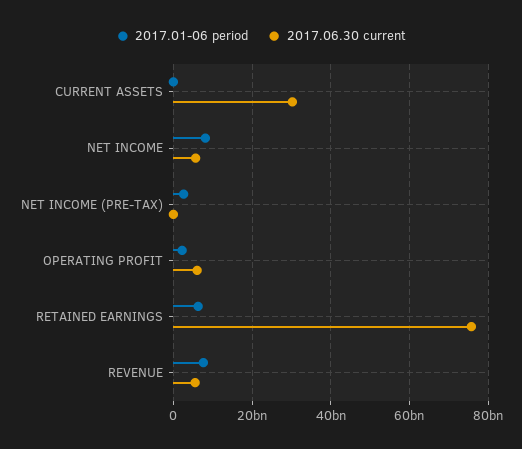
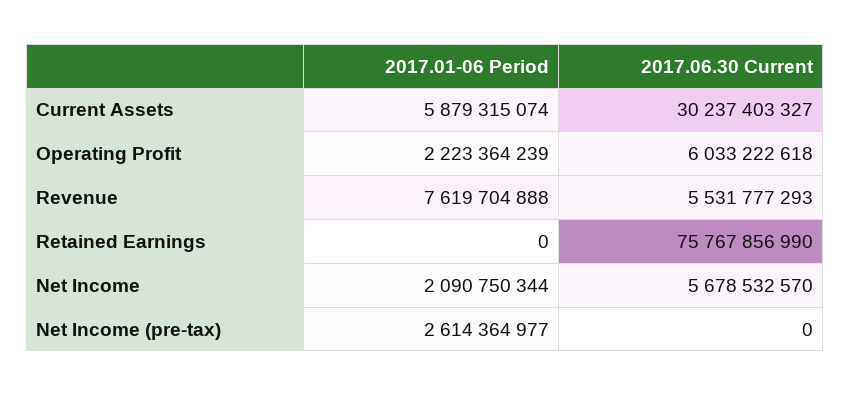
2017.01-06 period, CURRENT ASSETS: 0 -> 5879315074
2017.01-06 period, NET INCOME: 8000000000 -> 2090750344
2017.01-06 period, RETAINED EARNINGS: 6000000000 -> 0

